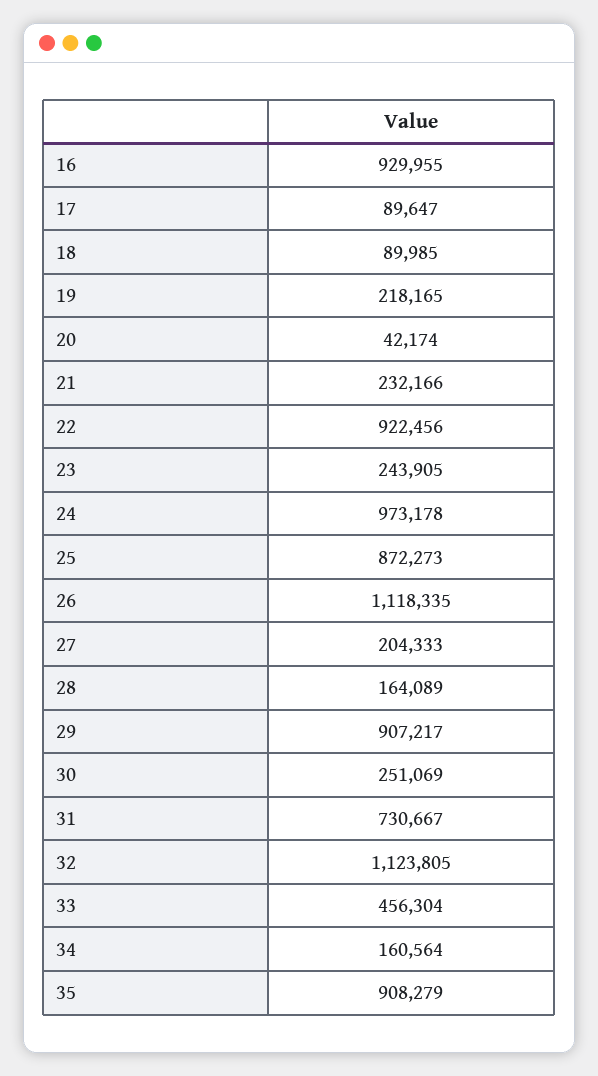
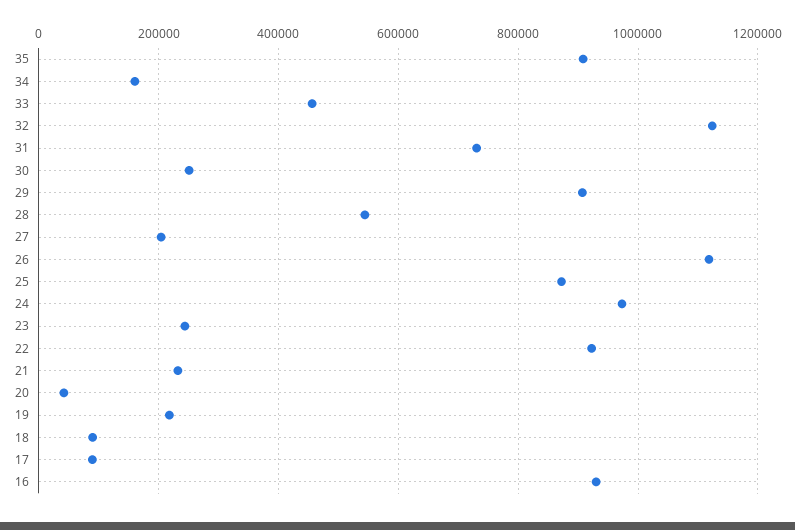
28: 164089 -> 540000

